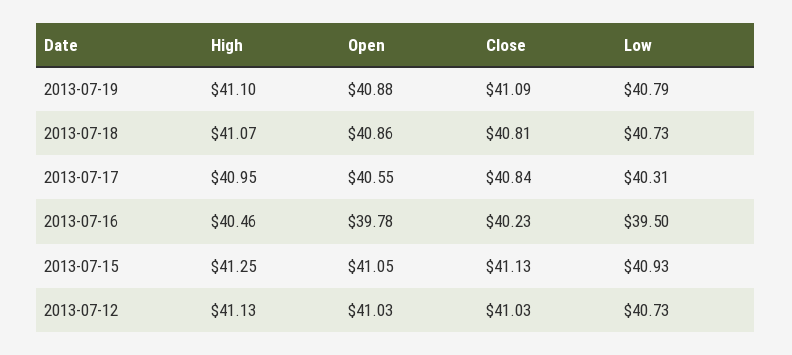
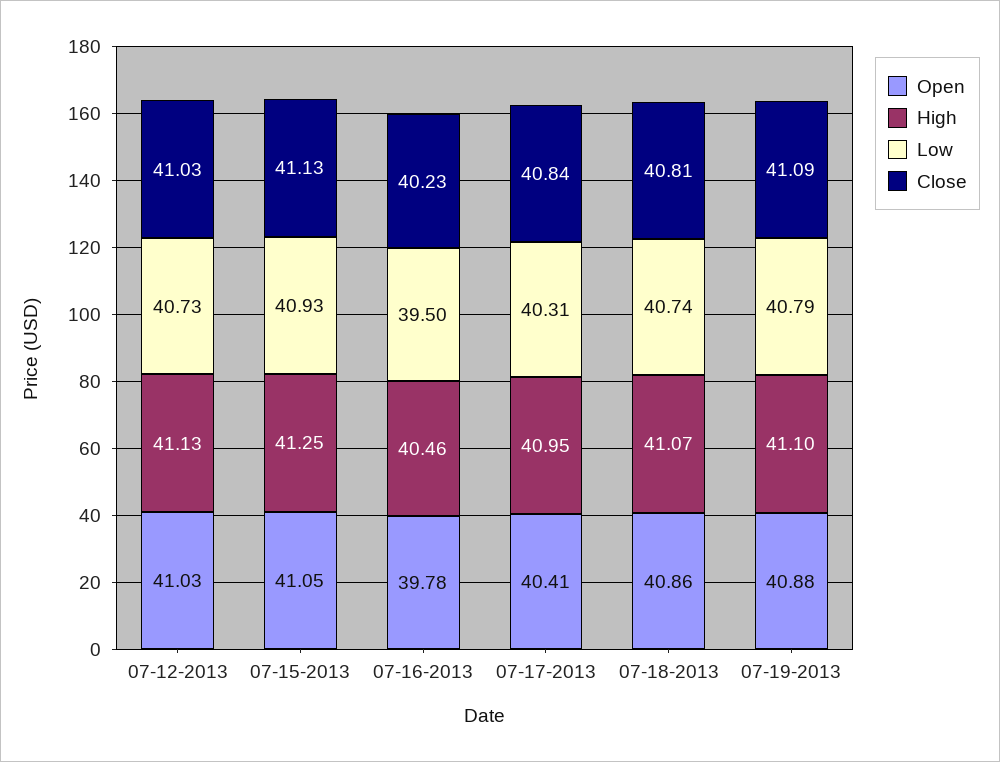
Low, 2013-07-18: 40.73 -> 40.74
Open, 2013-07-17: 40.55 -> 40.41

